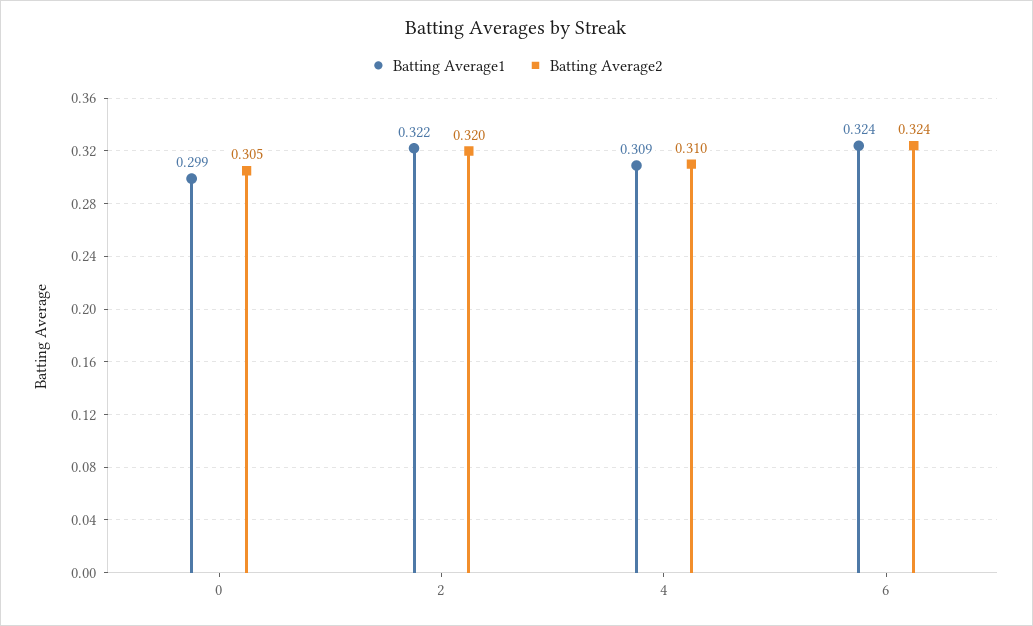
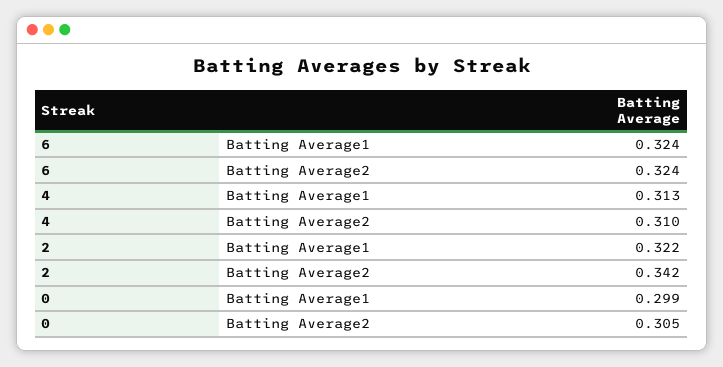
Batting Average2, 2: 0.32 -> 0.342
Batting Average1, 4: 0.309 -> 0.313

